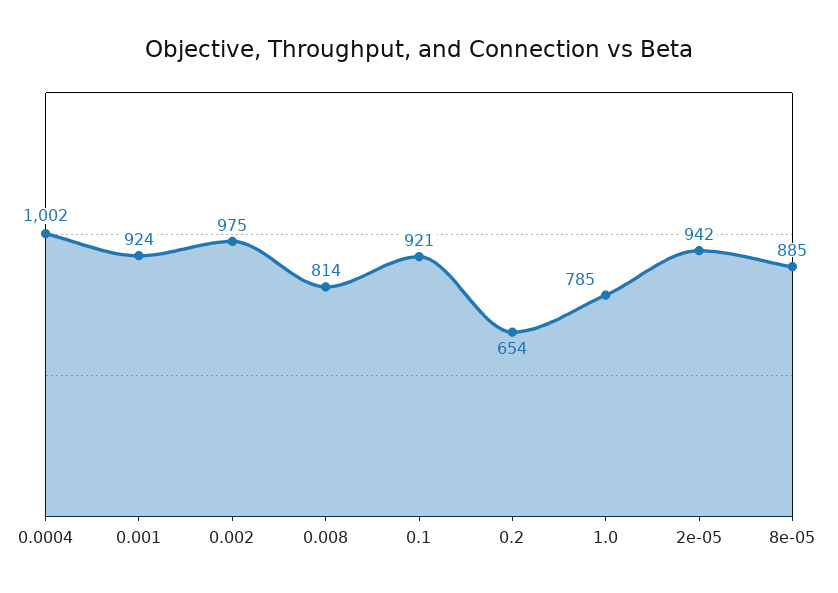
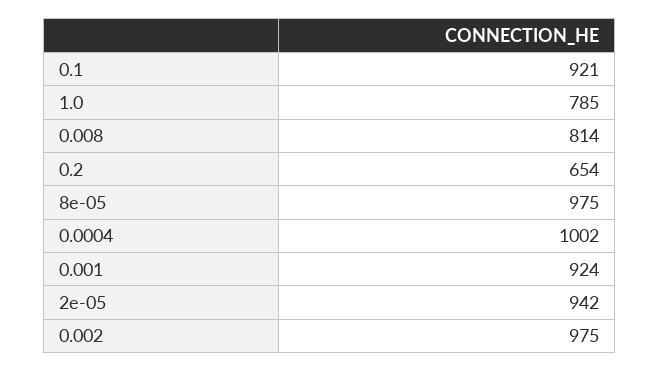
8e-05: 885 -> 975

